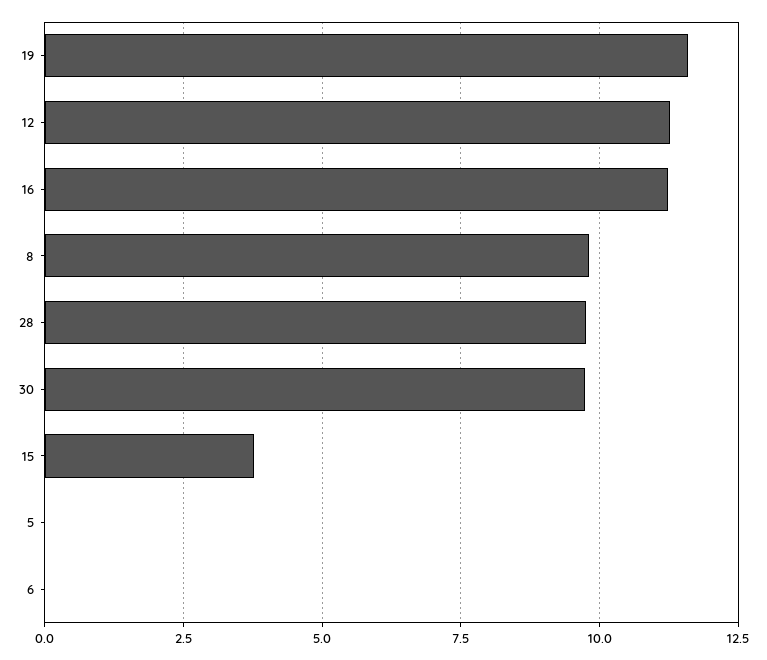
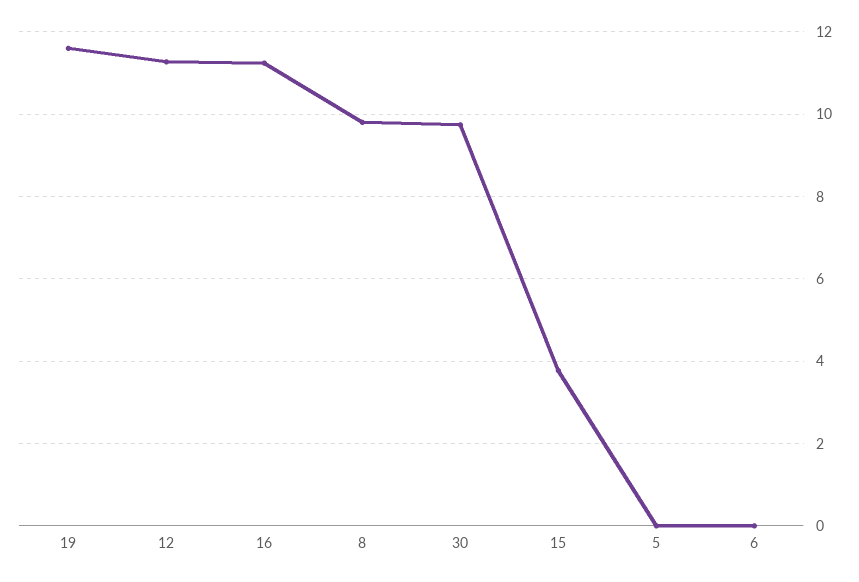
28: 9.75 -> none

